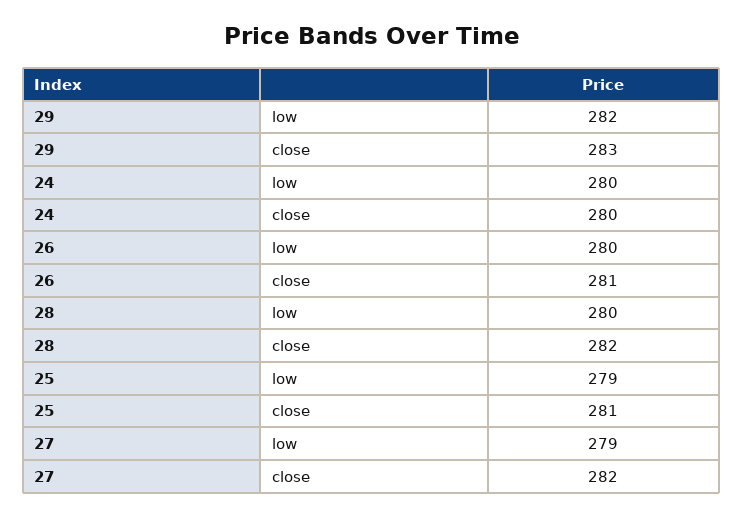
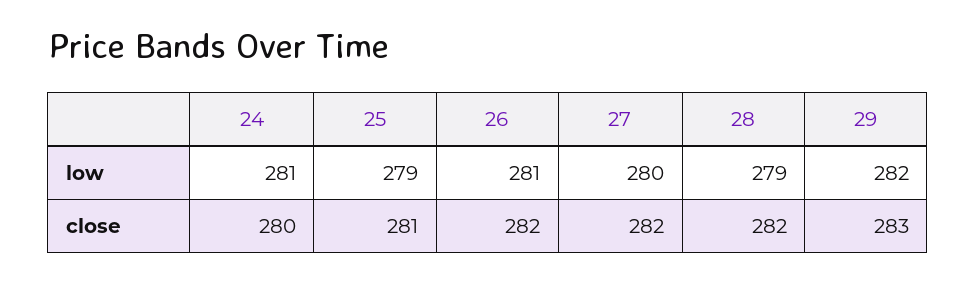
24, low: 280 -> 281
26, low: 280 -> 281
26, close: 281 -> 282
28, low: 280 -> 279
27, low: 279 -> 280

